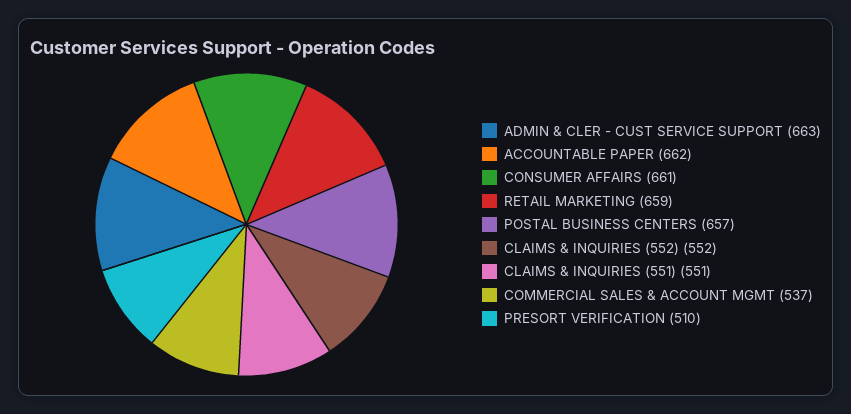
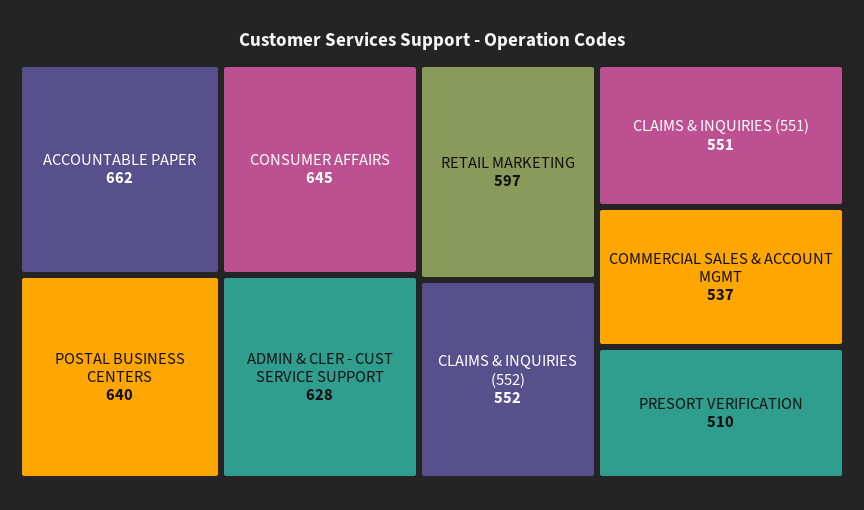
ADMIN & CLER - CUST SERVICE SUPPORT: 663 -> 628
CONSUMER AFFAIRS: 661 -> 645
RETAIL MARKETING: 659 -> 597
POSTAL BUSINESS CENTERS: 657 -> 640

